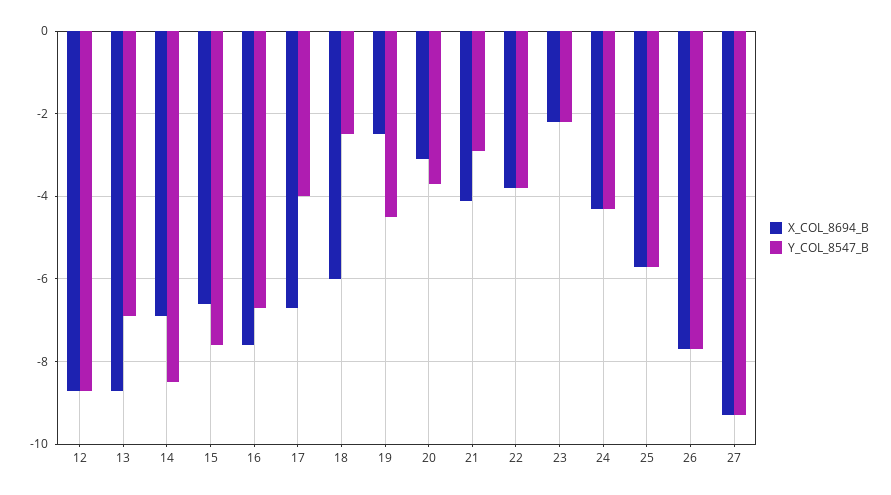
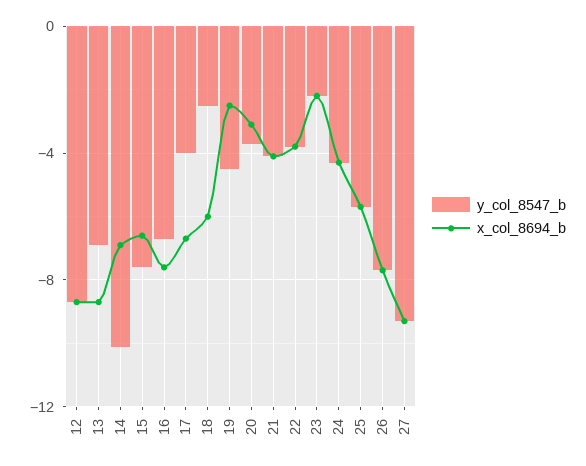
Y_COL_8547_B, 14: -8.5 -> -10
Y_COL_8547_B, 21: -3 -> -4

